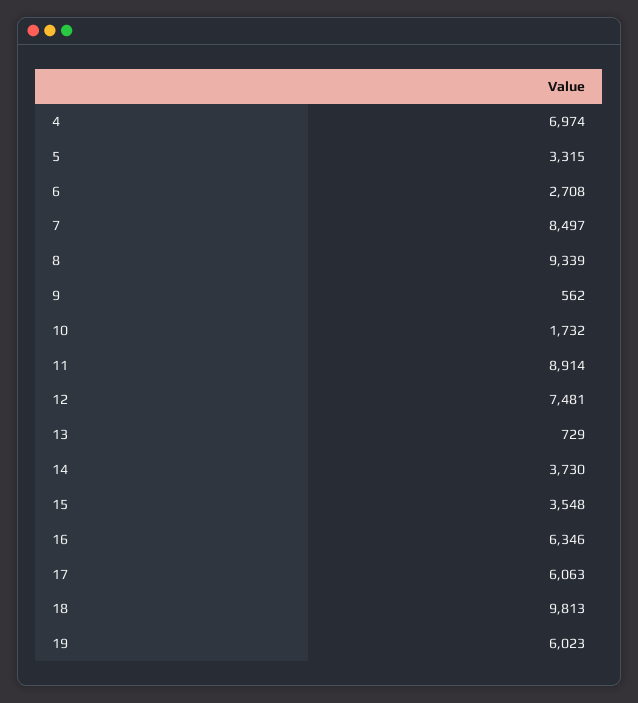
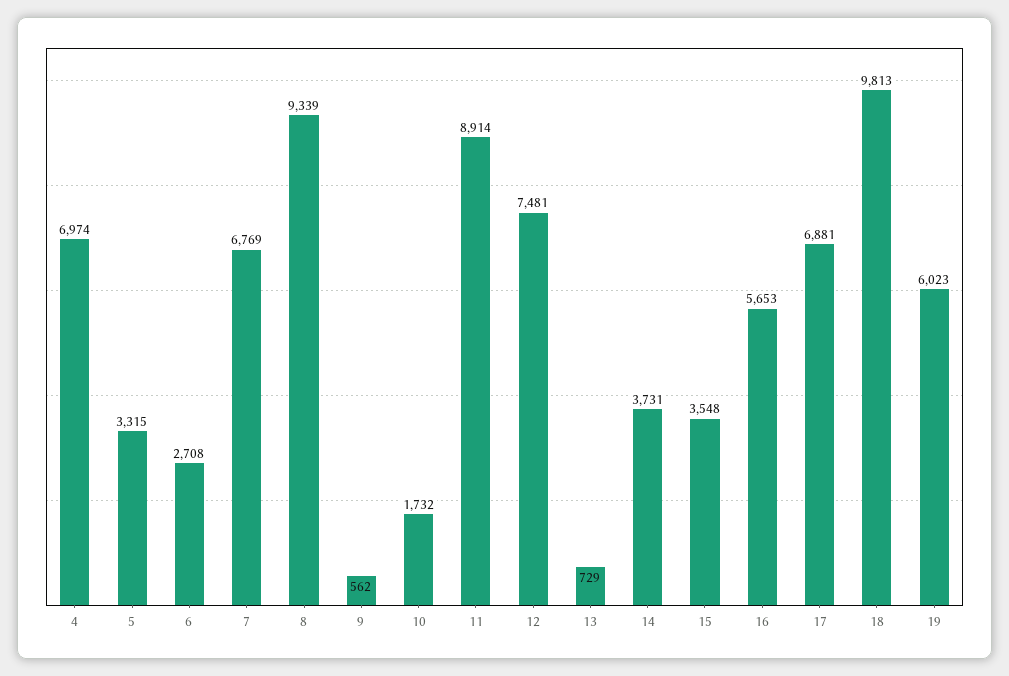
7: 8497 -> 6769
14: 3730 -> 3731
16: 6346 -> 5653
17: 6063 -> 6881

